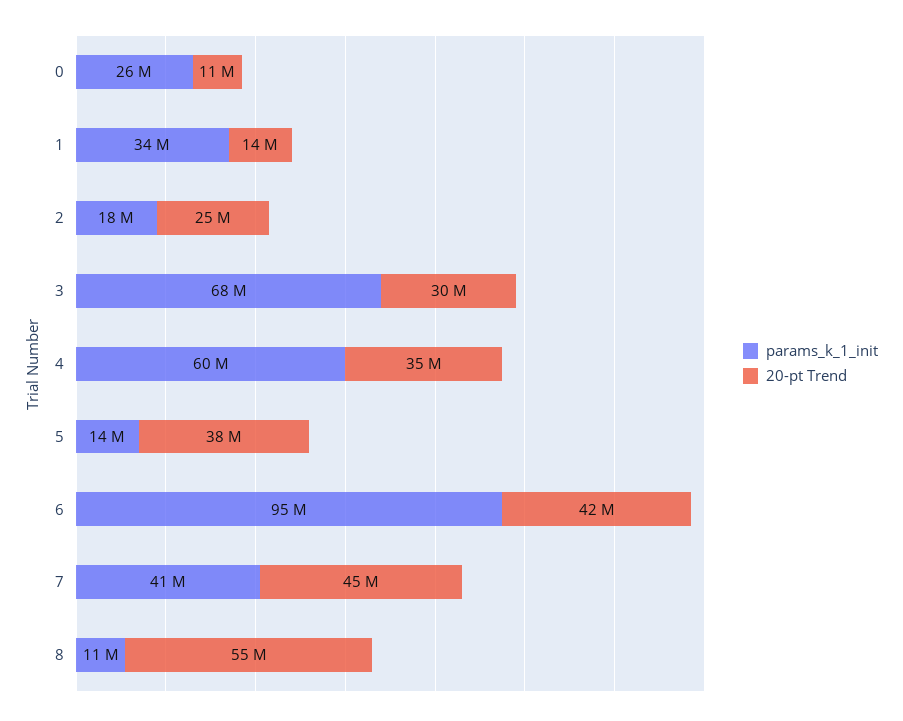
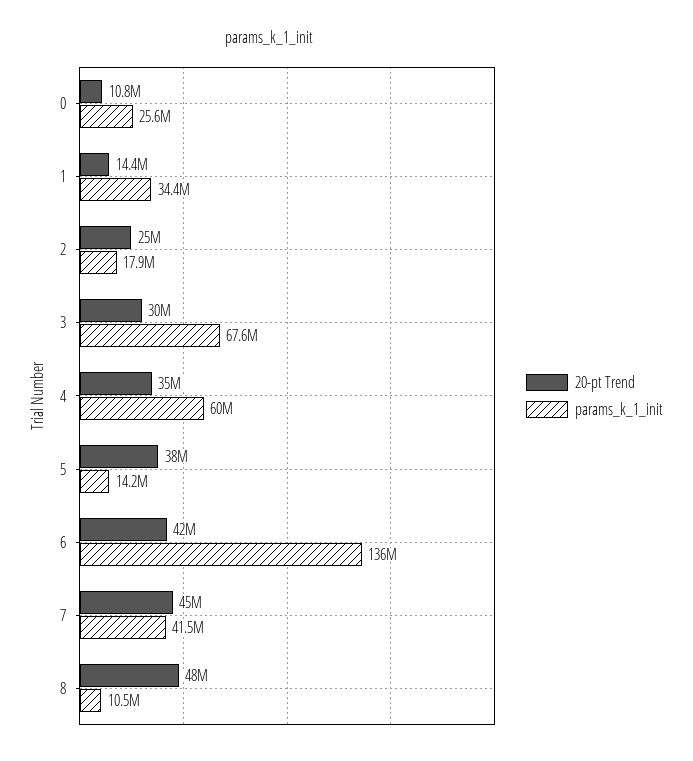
params_k_1_init, 6: 95000000 -> 136000000
20-pt Trend, 8: 55000000 -> 48000000

